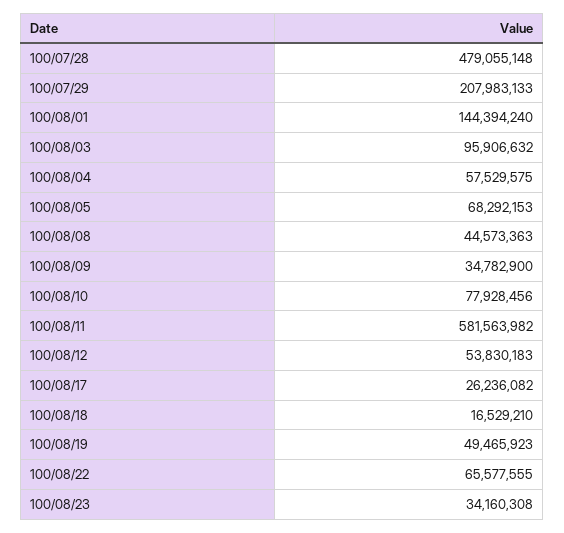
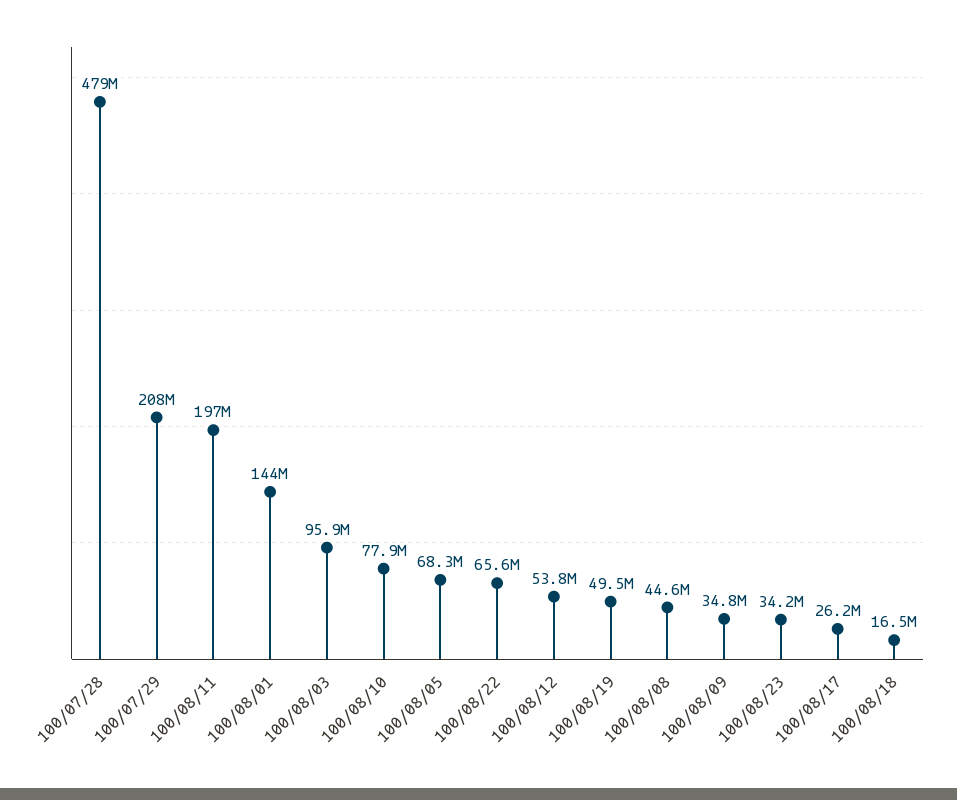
100/08/04: 57529575 -> none
100/08/11: 581563982 -> 197000000

